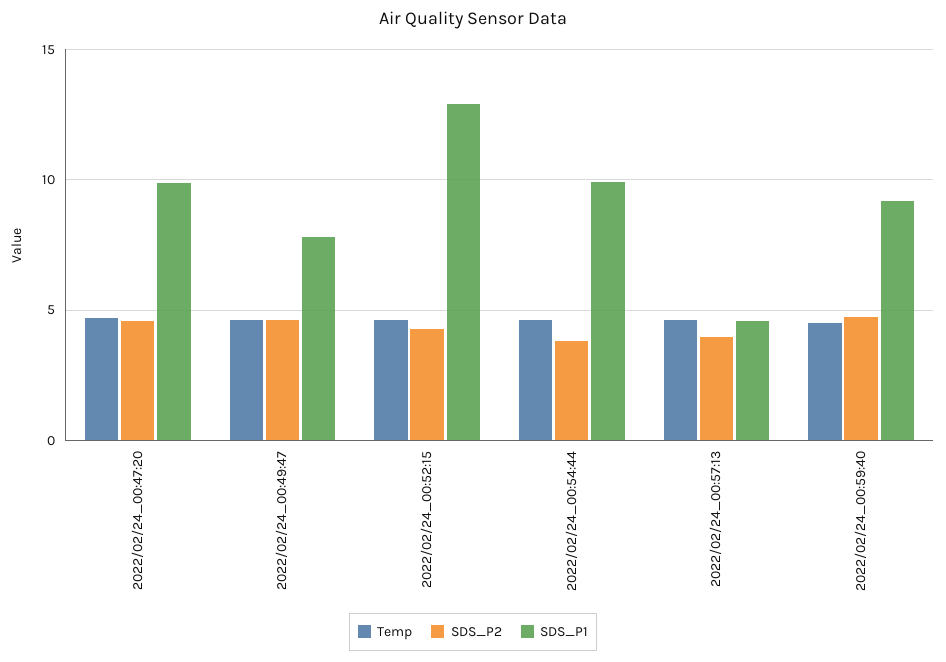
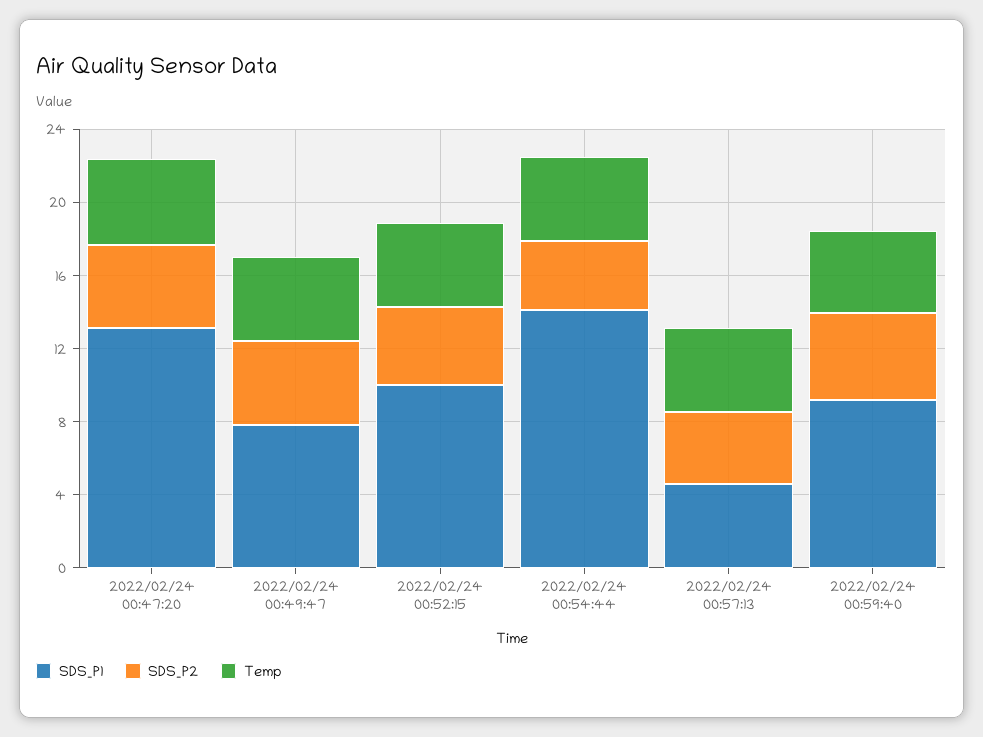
SDS_P1, 2022/02/24_00:47:20: 10 -> 13
SDS_P1, 2022/02/24_00:52:15: 13 -> 10
SDS_P1, 2022/02/24_00:54:44: 10 -> 14

